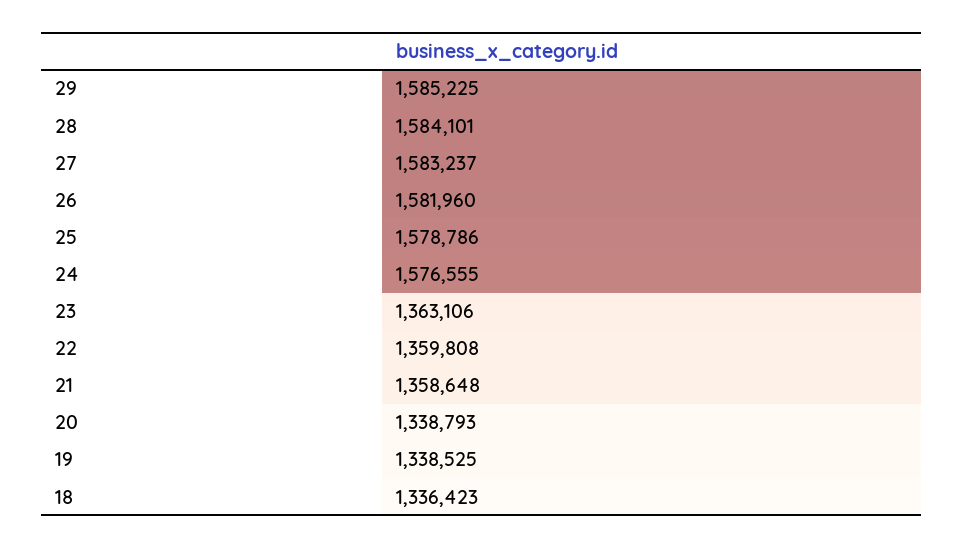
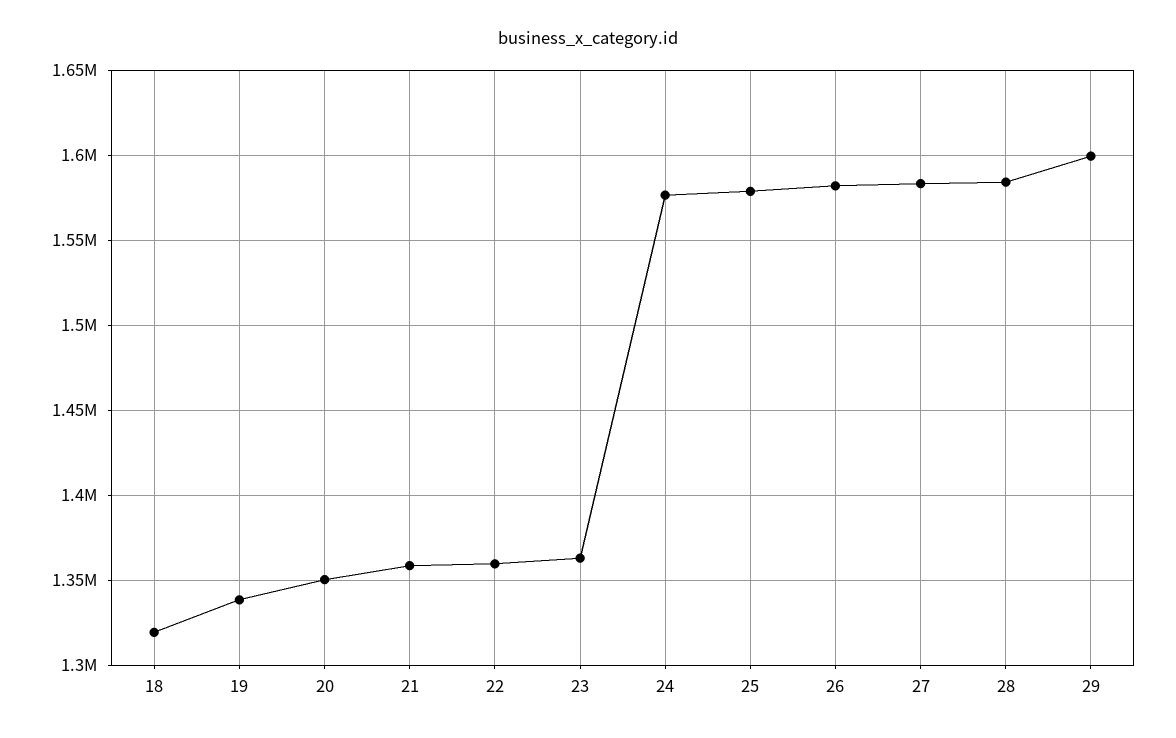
29: 1585225 -> 1600000
20: 1338793 -> 1350000
18: 1336423 -> 1320000

